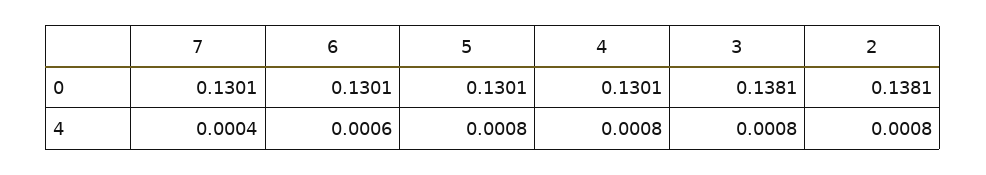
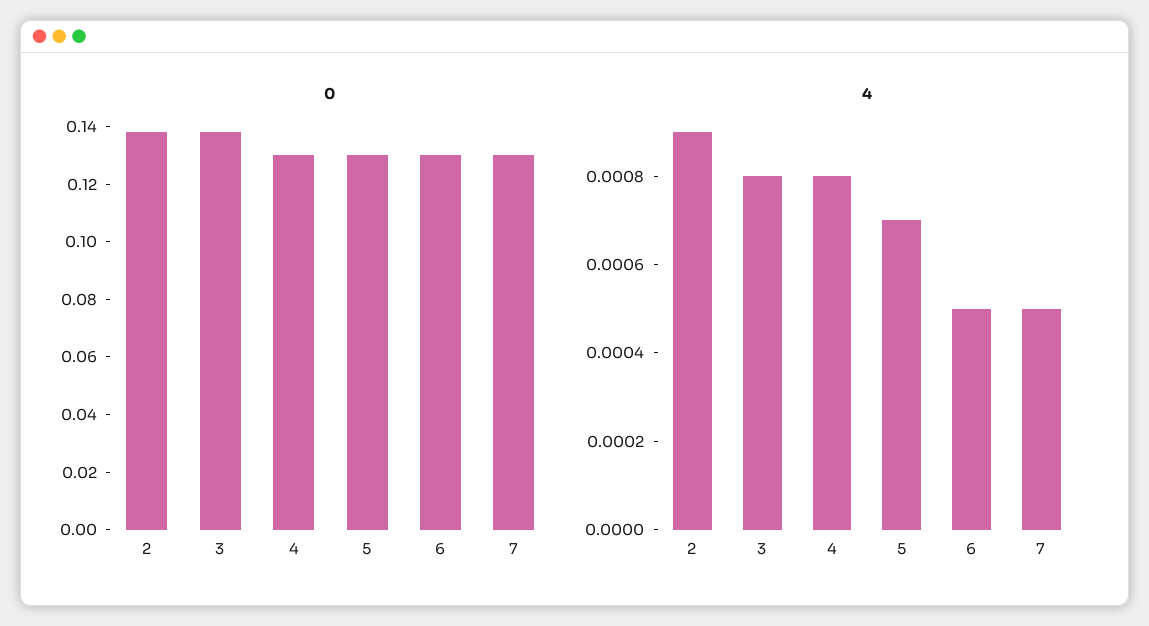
4, 7: 0.0004 -> 0.0005
4, 6: 0.0006 -> 0.0005
4, 5: 0.0008 -> 0.0007
4, 2: 0.0008 -> 0.0009

